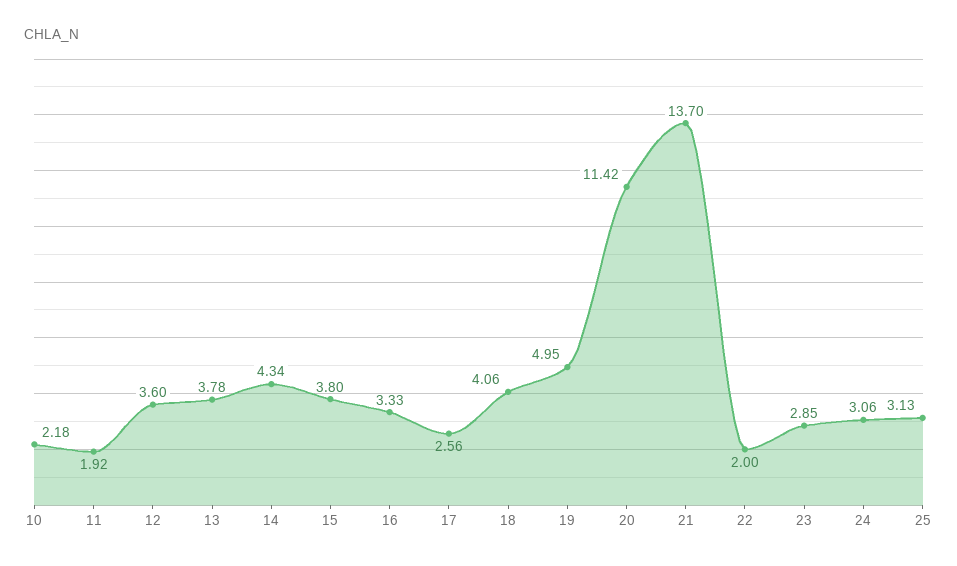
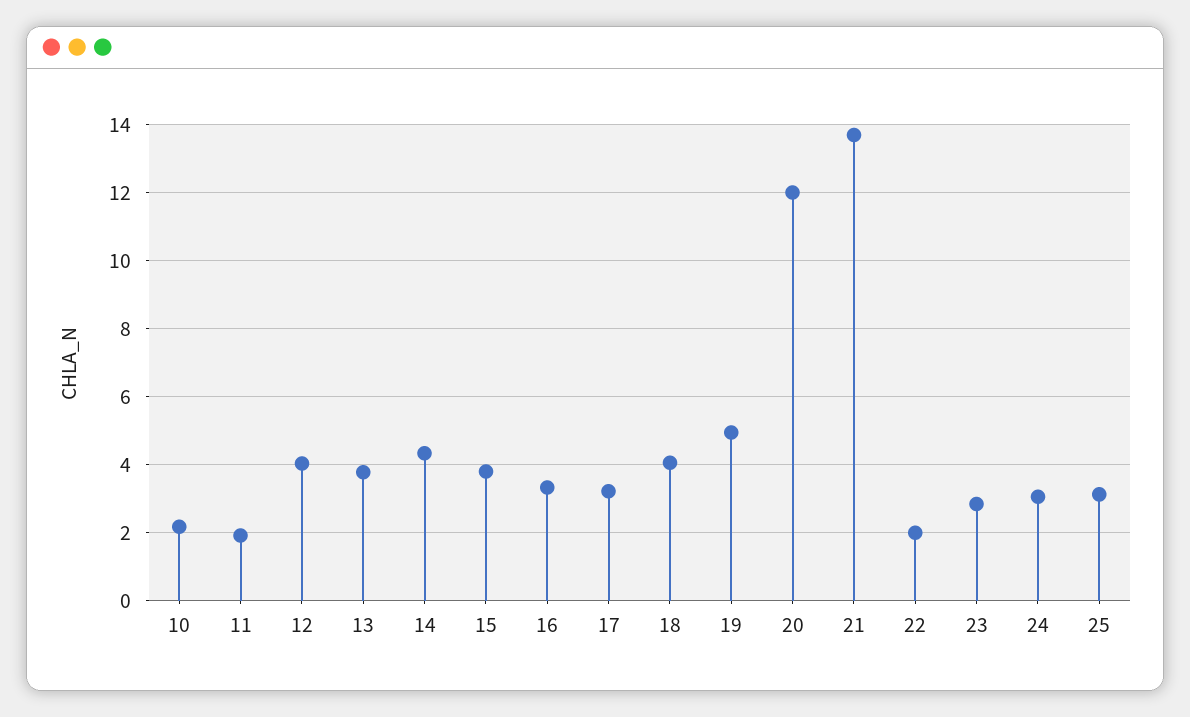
12: 3.6 -> 4
17: 2.56 -> 3.2
20: 11.42 -> 12

